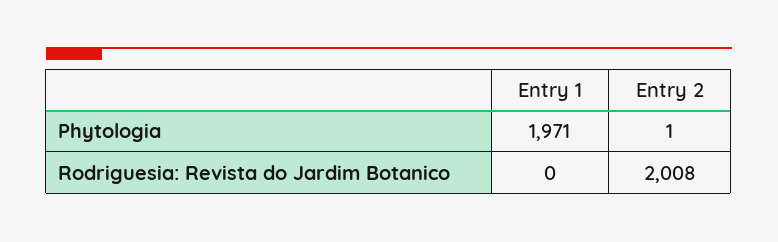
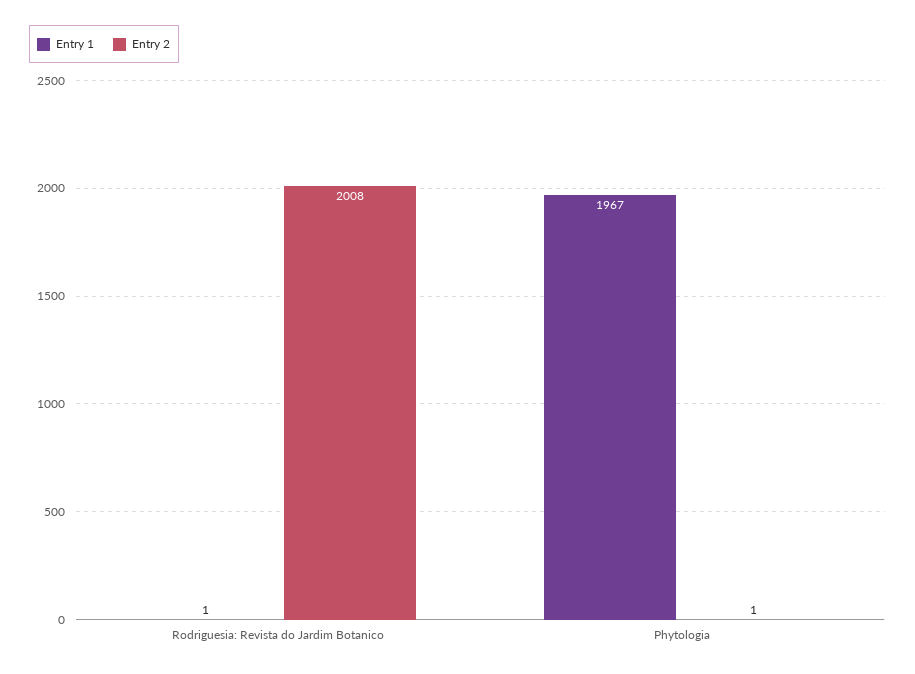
Entry 1, Phytologia: 1971 -> 1967
Entry 1, Rodriguesia: Revista do Jardim Botanico: 0 -> 1

